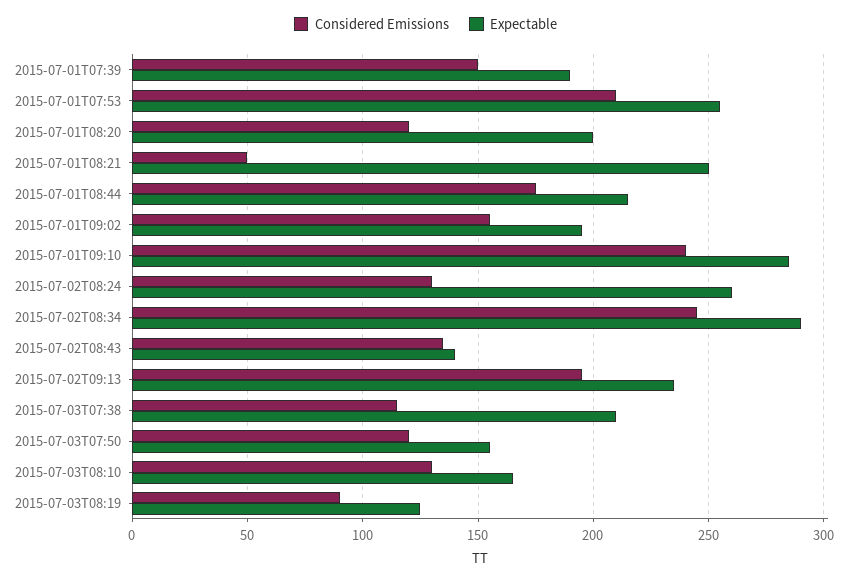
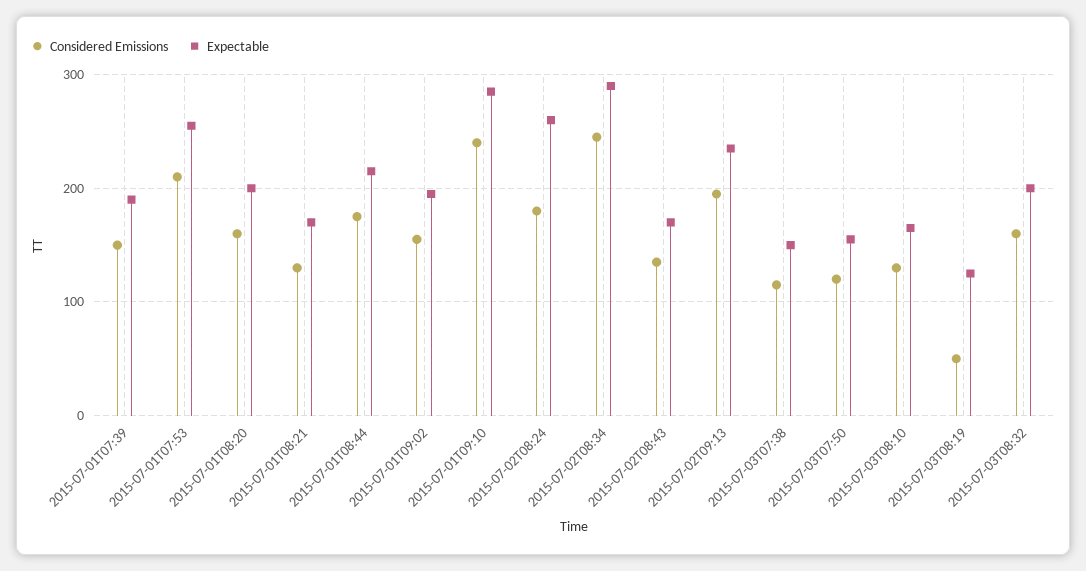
Considered Emissions, 2015-07-01T08:20: 120 -> 160
Considered Emissions, 2015-07-01T08:21: 50 -> 130
Expectable, 2015-07-01T08:21: 250 -> 170
Considered Emissions, 2015-07-02T08:24: 130 -> 180
Expectable, 2015-07-02T08:43: 140 -> 170
Expectable, 2015-07-03T07:38: 210 -> 150
Considered Emissions, 2015-07-03T08:19: 90 -> 50
Considered Emissions, 2015-07-03T08:32: none -> 160
Expectable, 2015-07-03T08:32: none -> 200

